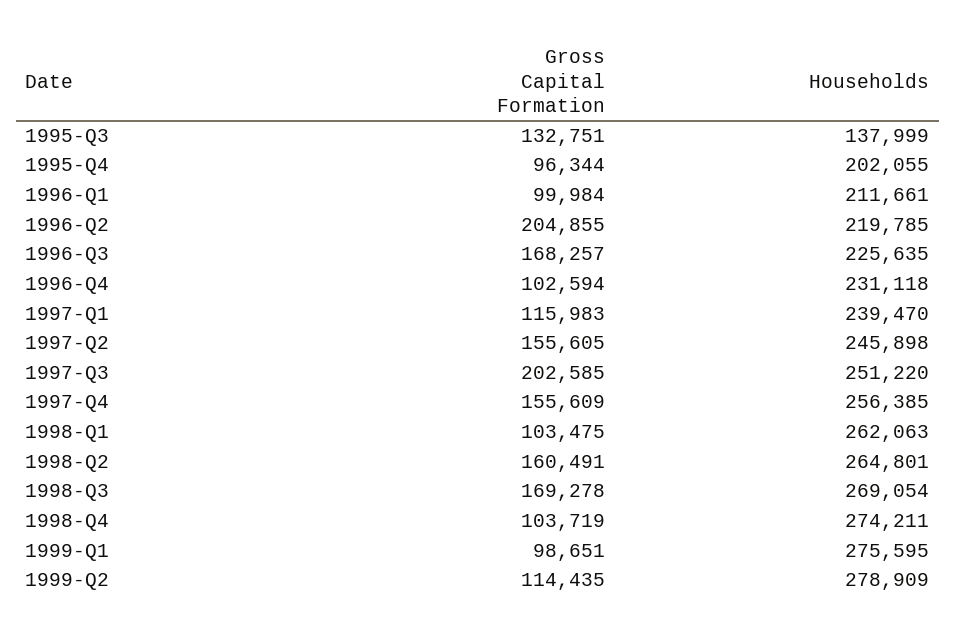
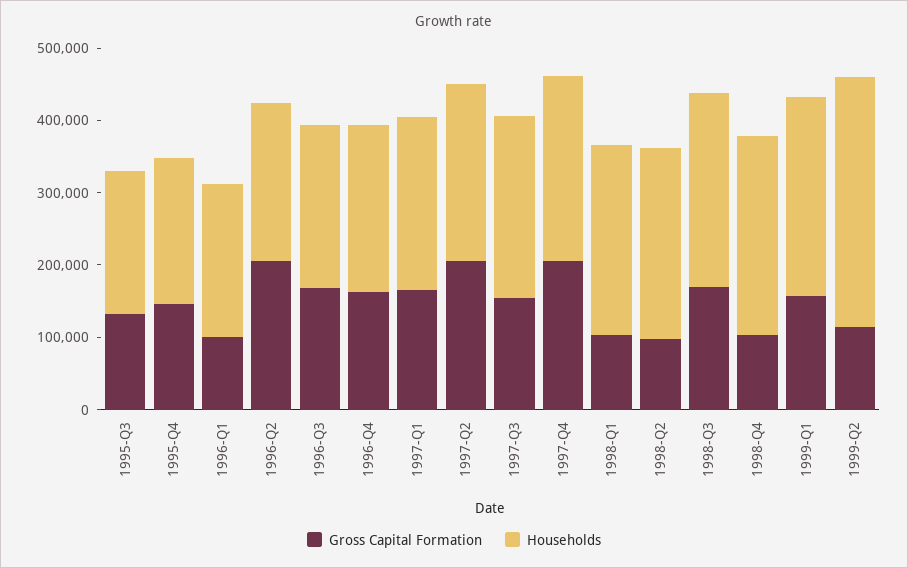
Households, 1995-Q3: 137999 -> 200000
Gross Capital Formation, 1995-Q4: 96344 -> 140000
Gross Capital Formation, 1996-Q4: 102594 -> 160000
Gross Capital Formation, 1997-Q1: 115983 -> 160000
Gross Capital Formation, 1997-Q2: 155605 -> 200000
Gross Capital Formation, 1997-Q3: 202585 -> 160000
Gross Capital Formation, 1997-Q4: 155609 -> 200000
Gross Capital Formation, 1998-Q2: 160491 -> 100000
Gross Capital Formation, 1999-Q1: 98651 -> 160000
Households, 1999-Q2: 278909 -> 340000

